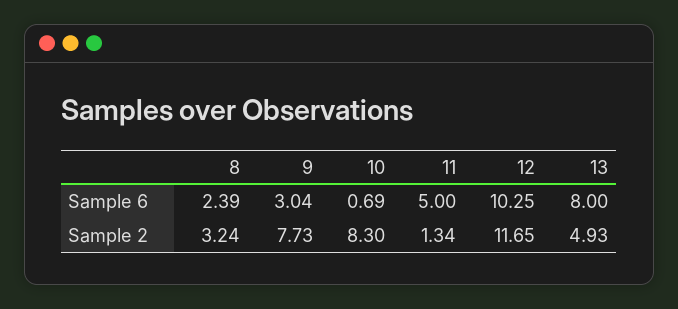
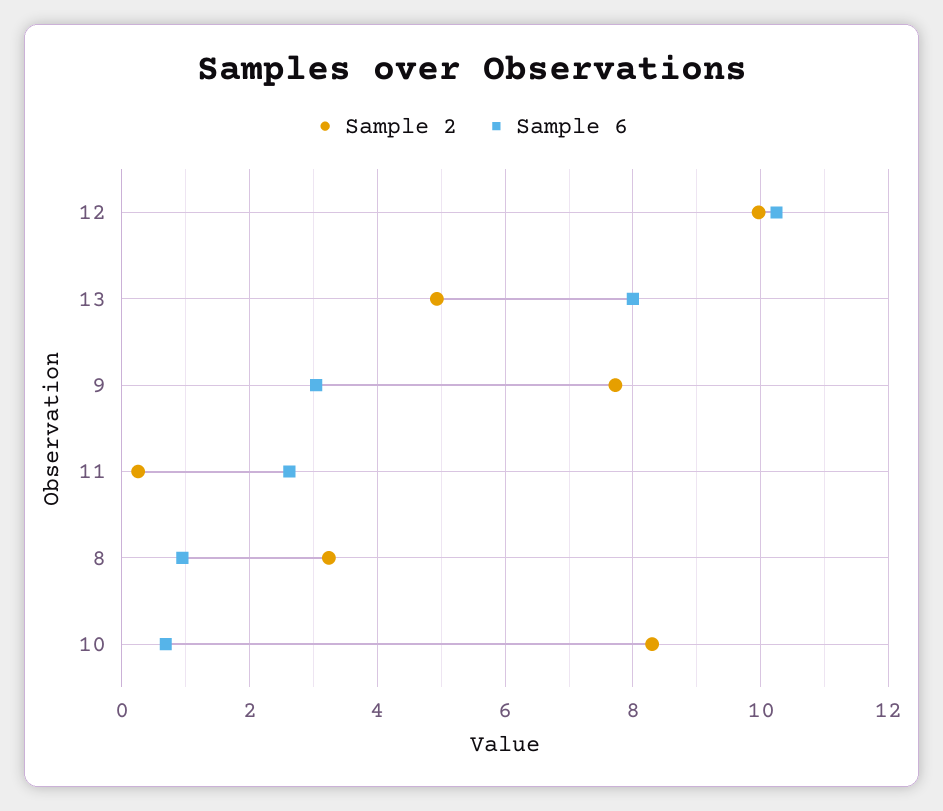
Sample 6, 8: 2.39 -> 1
Sample 6, 11: 5 -> 2.6
Sample 2, 11: 1.34 -> 0.2
Sample 2, 12: 11.65 -> 10

